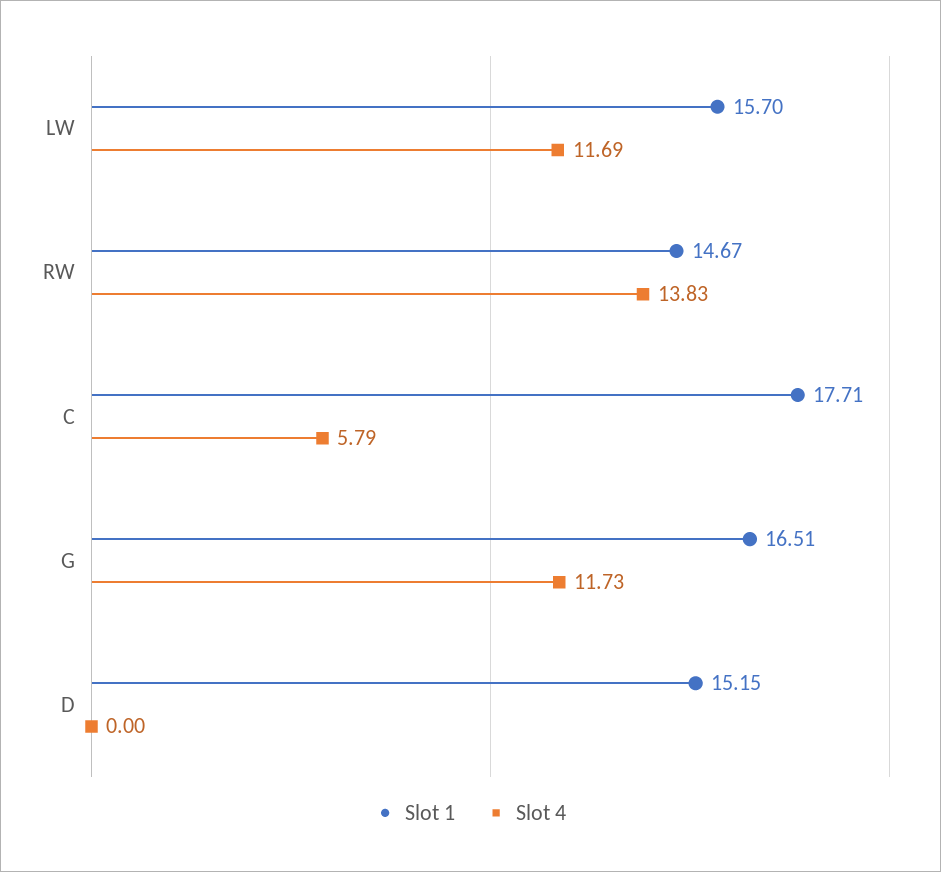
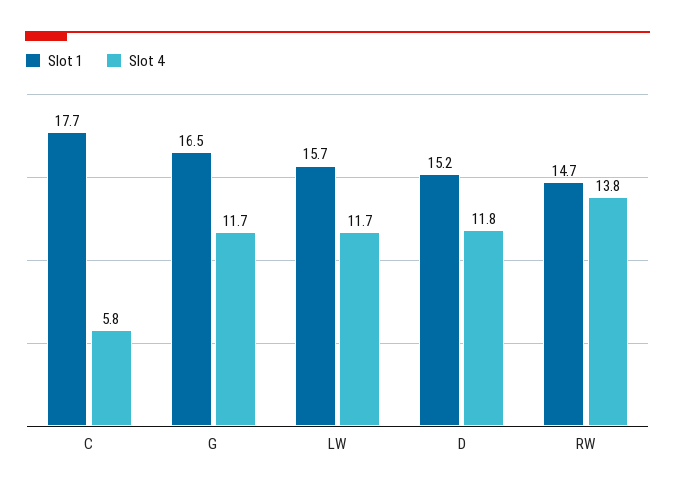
Slot 4, D: 0 -> 11.8

